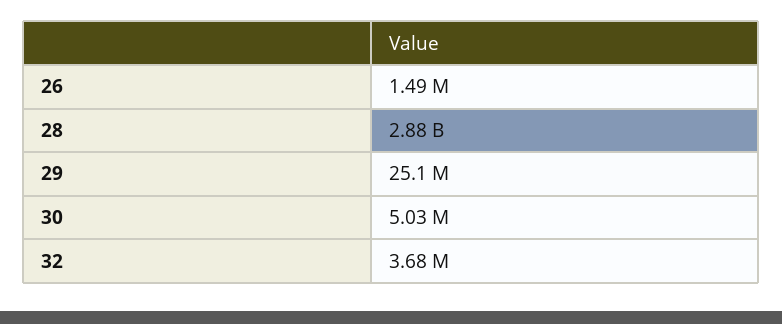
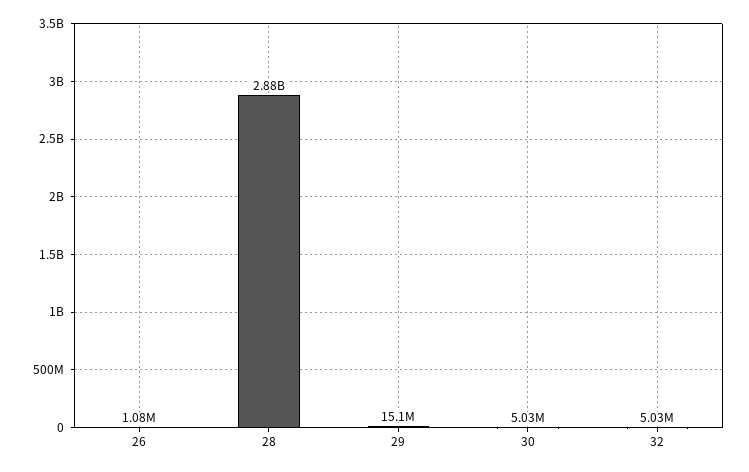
26: 1490000 -> 1080000
29: 25100000 -> 15100000
32: 3680000 -> 5030000

